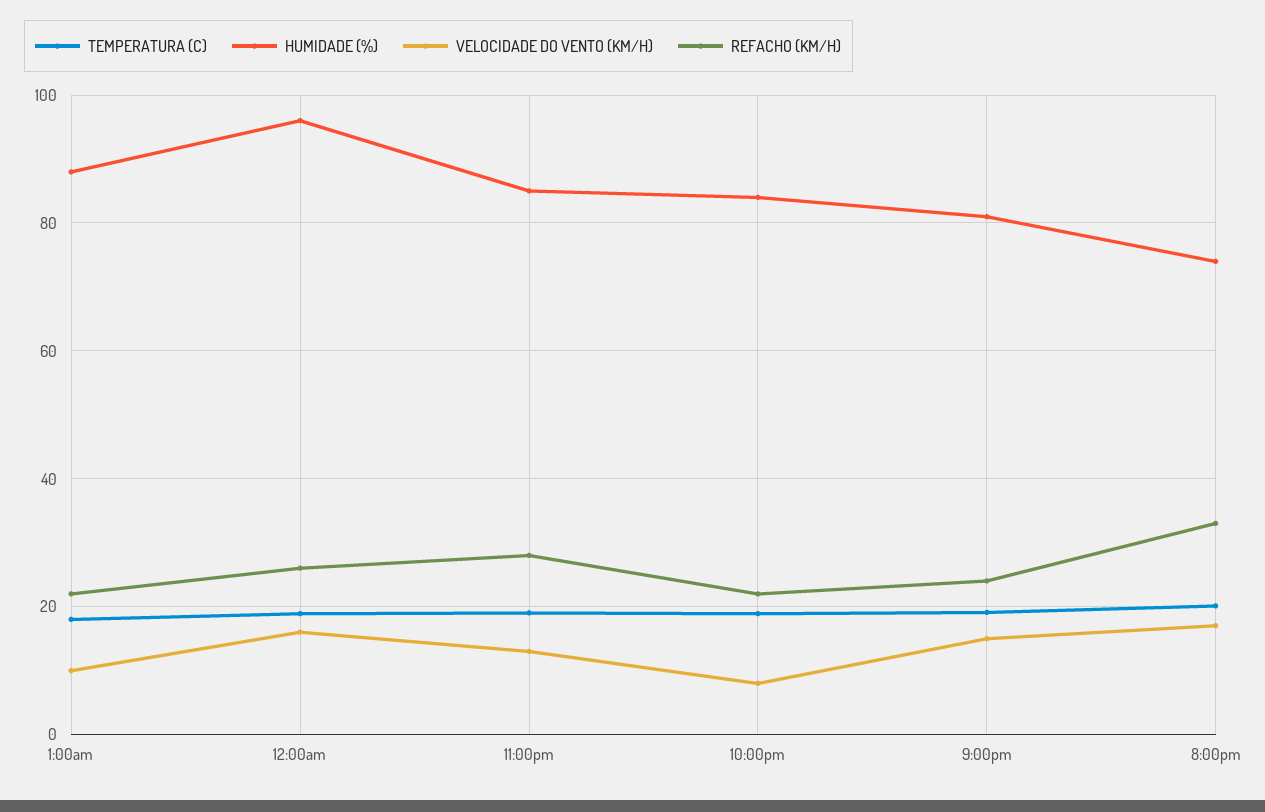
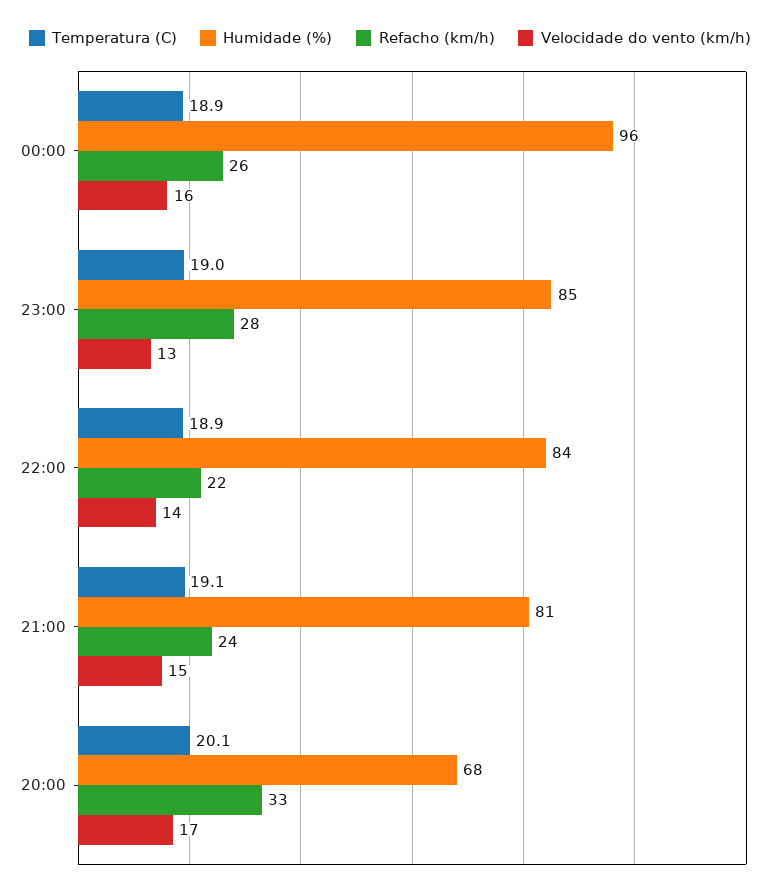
TEMPERATURA (C), 1:00am: 18 -> none
HUMIDADE (%), 1:00am: 88 -> none
VELOCIDADE DO VENTO (KM/H), 1:00am: 10 -> none
REFACHO (KM/H), 1:00am: 22 -> none
VELOCIDADE DO VENTO (KM/H), 10:00pm: 8 -> 14
HUMIDADE (%), 8:00pm: 74 -> 68

